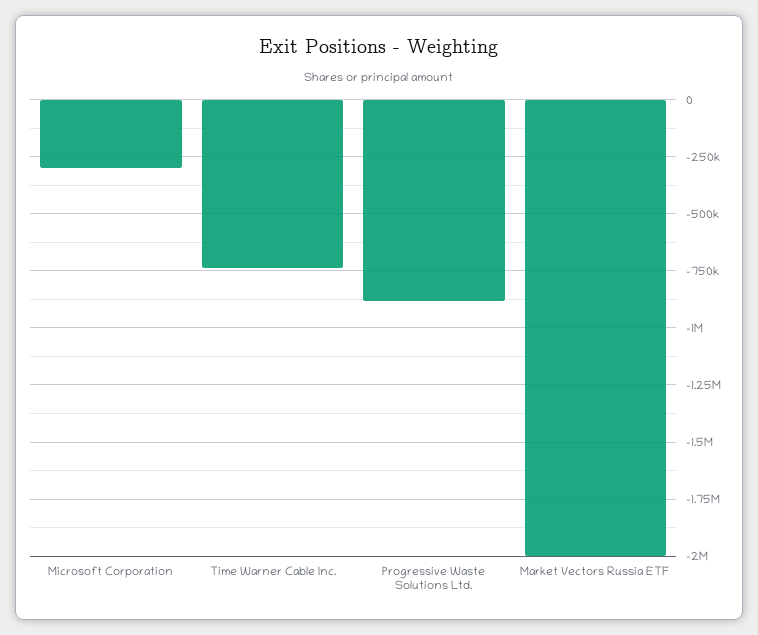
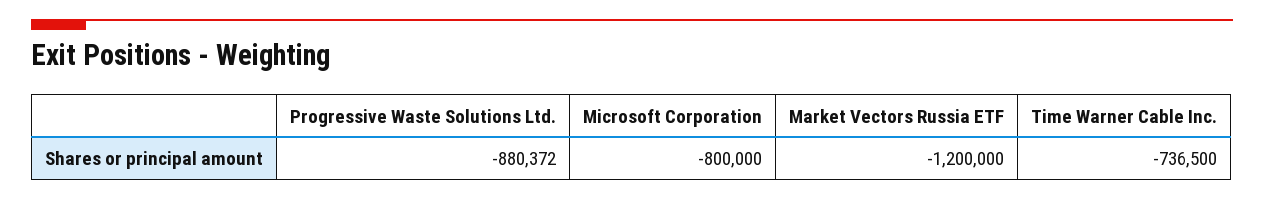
Microsoft Corporation: -300000 -> -800000
Market Vectors Russia ETF: -2000000 -> -1200000

